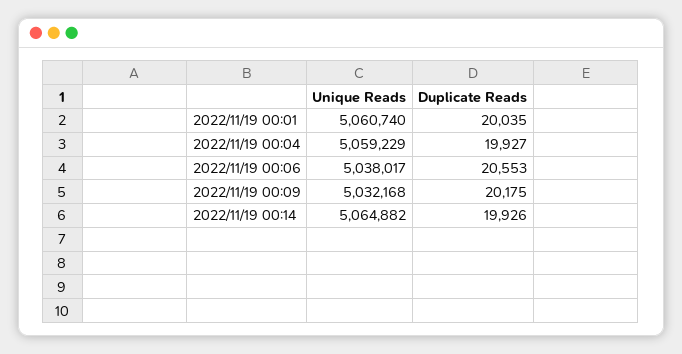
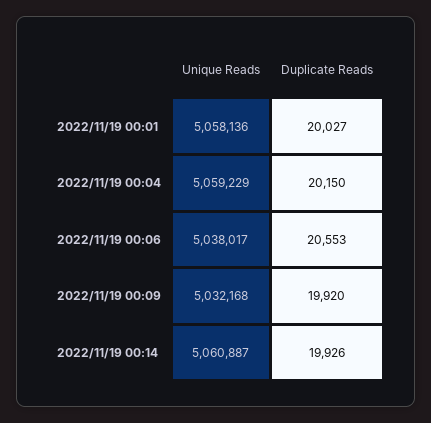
Unique Reads, 2022/11/19 00:01: 5060740 -> 5058136
Duplicate Reads, 2022/11/19 00:01: 20035 -> 20027
Duplicate Reads, 2022/11/19 00:04: 19927 -> 20150
Duplicate Reads, 2022/11/19 00:09: 20175 -> 19920
Unique Reads, 2022/11/19 00:14: 5064882 -> 5060887

